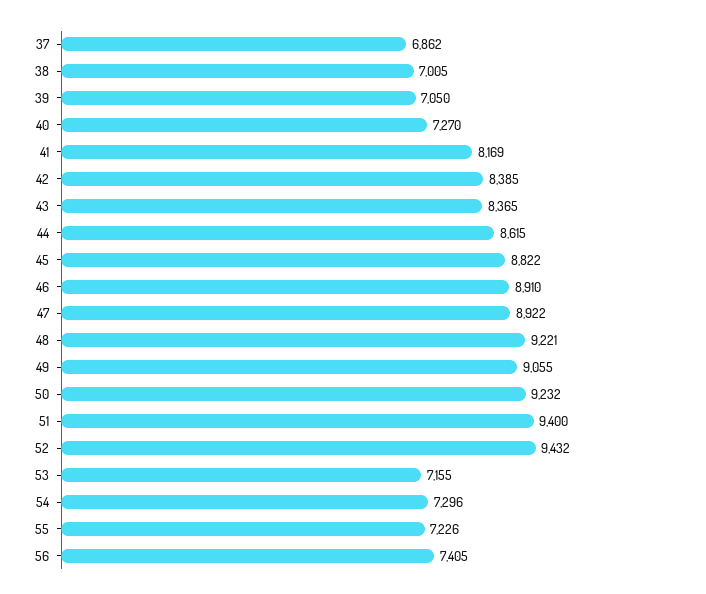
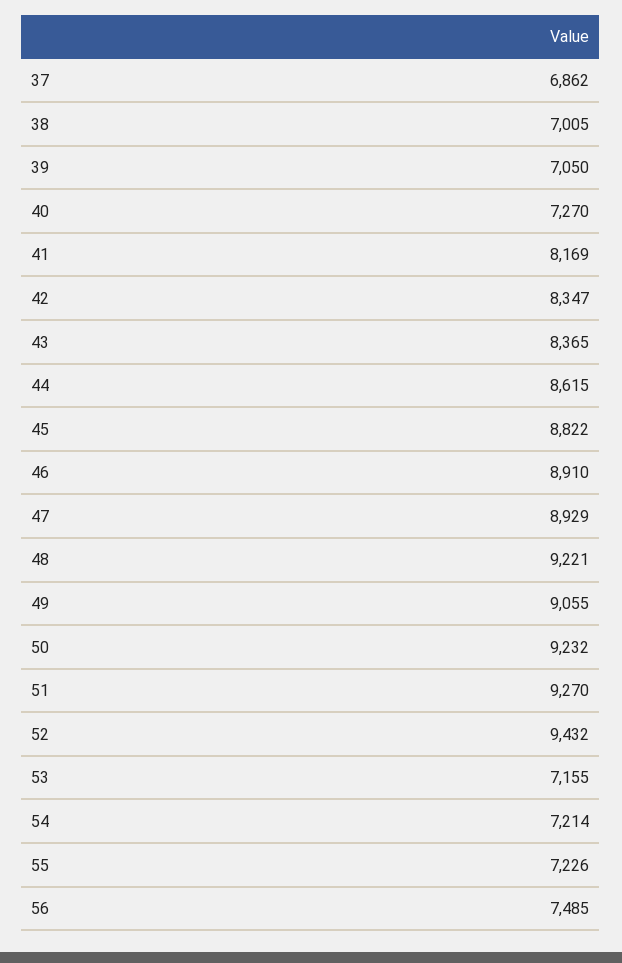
42: 8385 -> 8347
47: 8922 -> 8929
51: 9400 -> 9270
54: 7296 -> 7214
56: 7405 -> 7485

